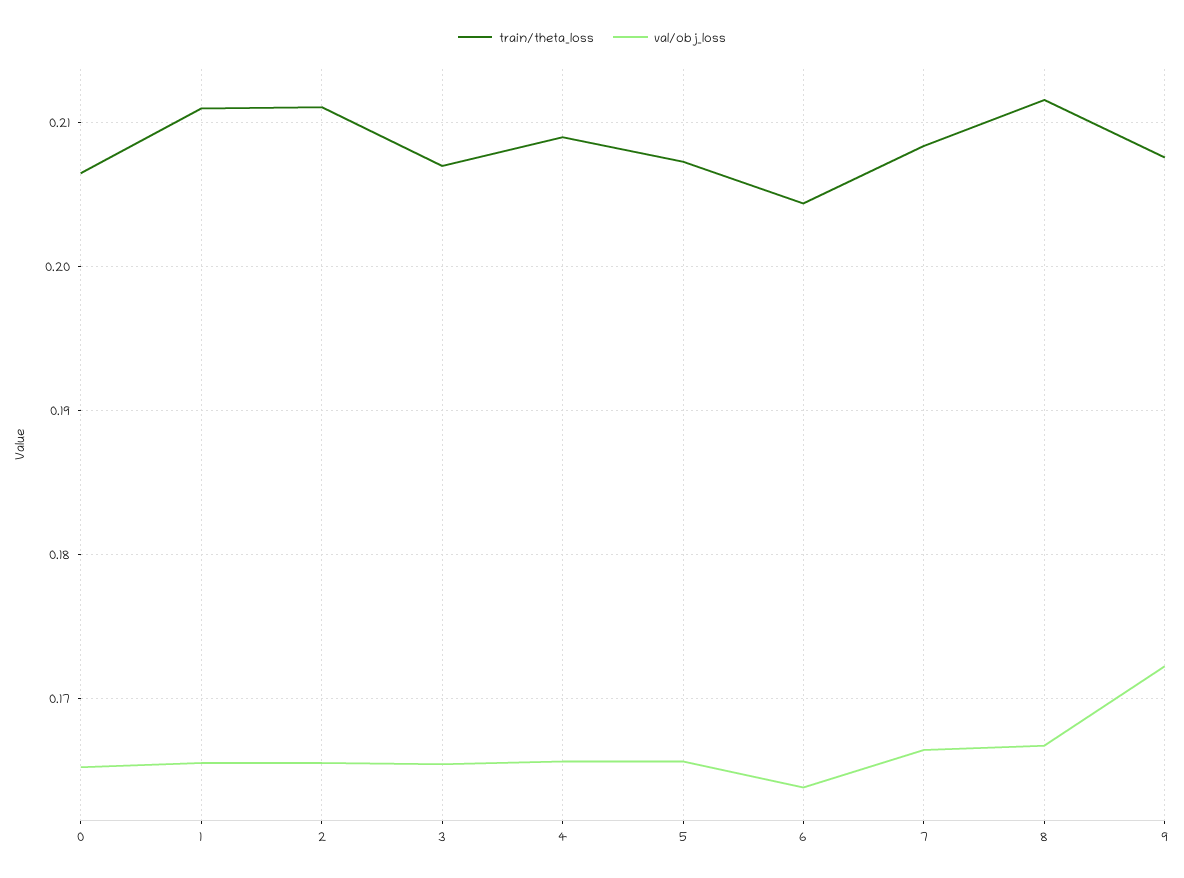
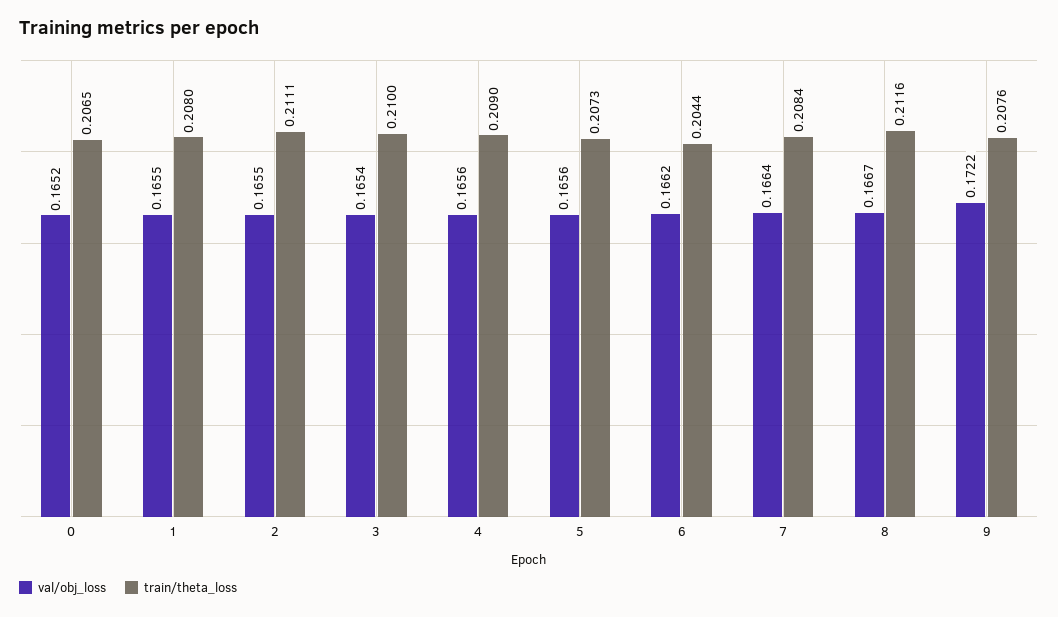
train/theta_loss, 1: 0.211 -> 0.208
train/theta_loss, 3: 0.207 -> 0.21
val/obj_loss, 6: 0.164 -> 0.1662

